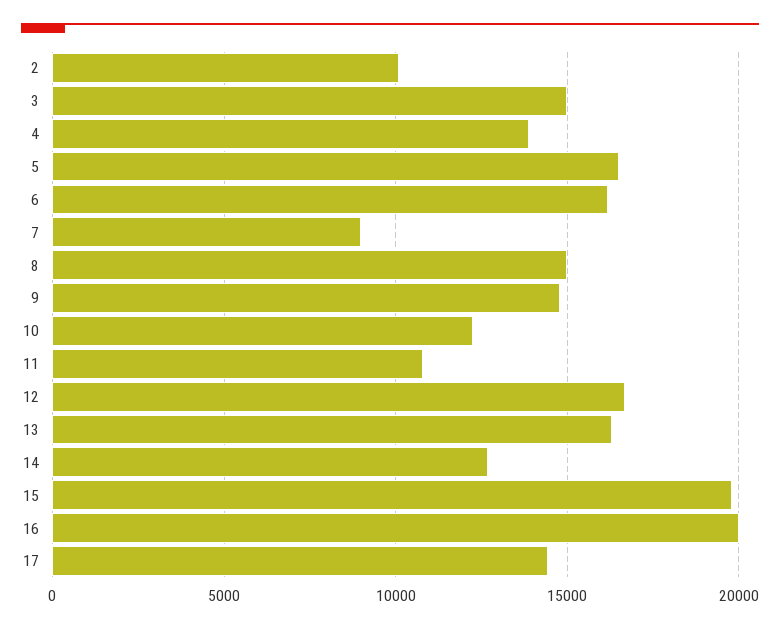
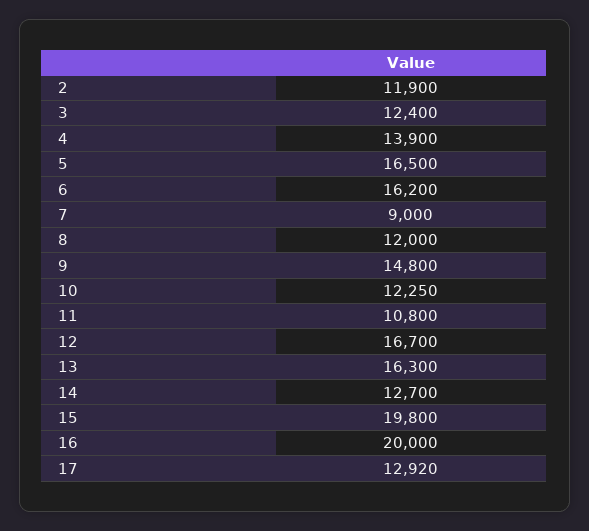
2: 10000 -> 11900
3: 15000 -> 12400
8: 15000 -> 12000
17: 14500 -> 12920

